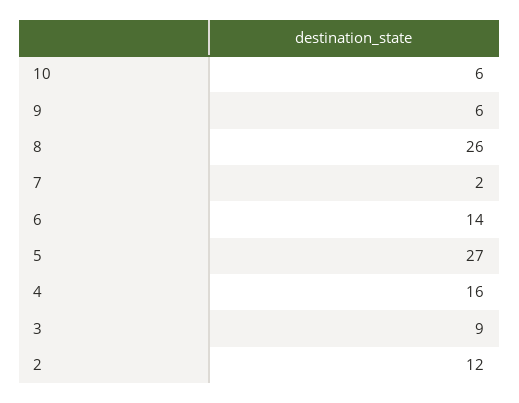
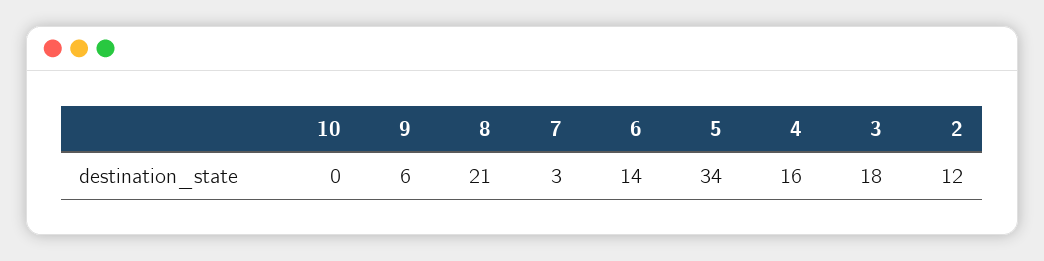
10: 6 -> 0
8: 26 -> 21
7: 2 -> 3
5: 27 -> 34
3: 9 -> 18

